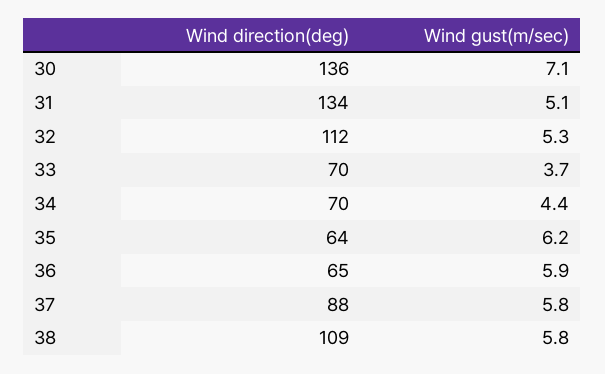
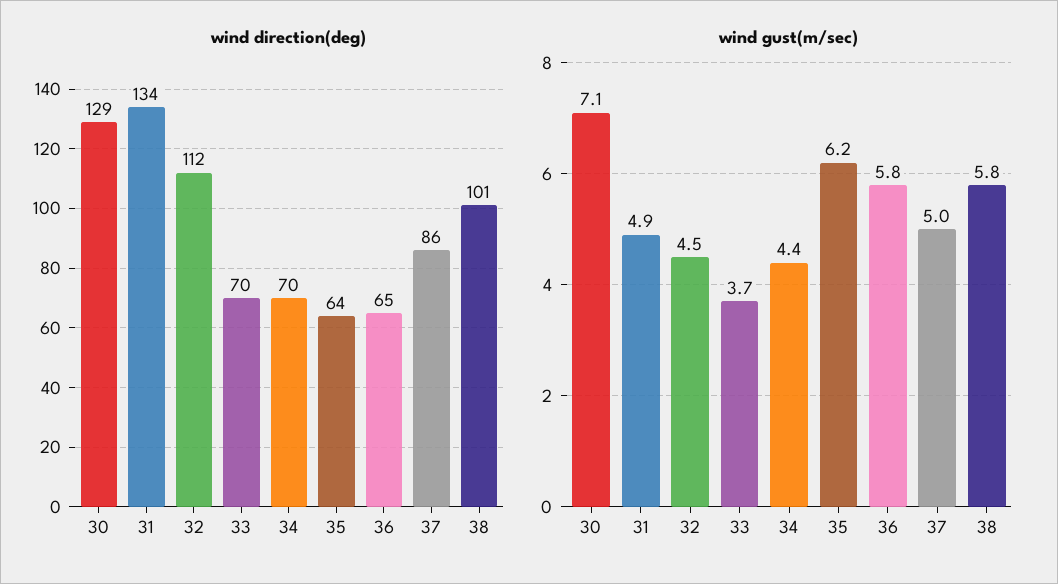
Wind direction(deg), 30: 136 -> 129
Wind gust(m/sec), 31: 5.1 -> 4.9
Wind gust(m/sec), 32: 5.3 -> 4.5
Wind gust(m/sec), 36: 5.9 -> 5.8
Wind direction(deg), 37: 88 -> 86
Wind gust(m/sec), 37: 5.8 -> 5
Wind direction(deg), 38: 109 -> 101

